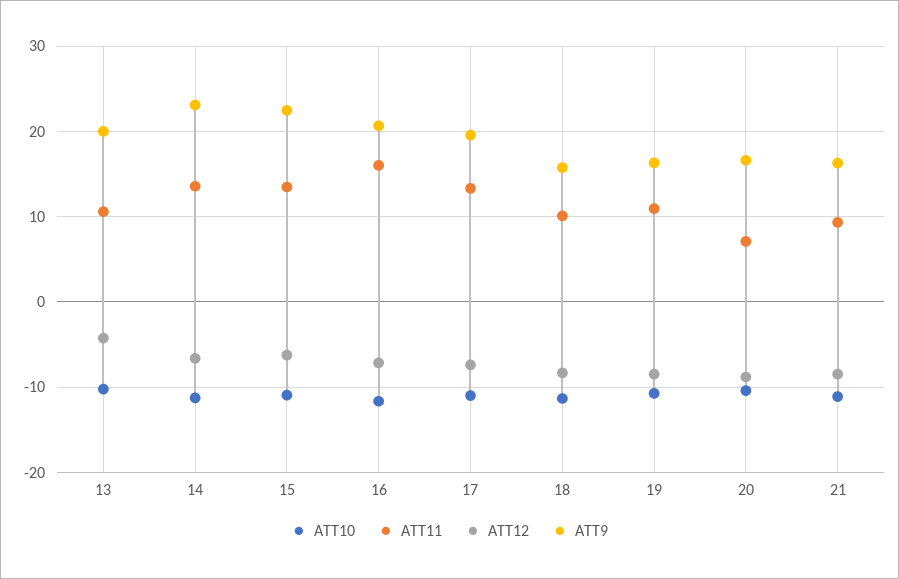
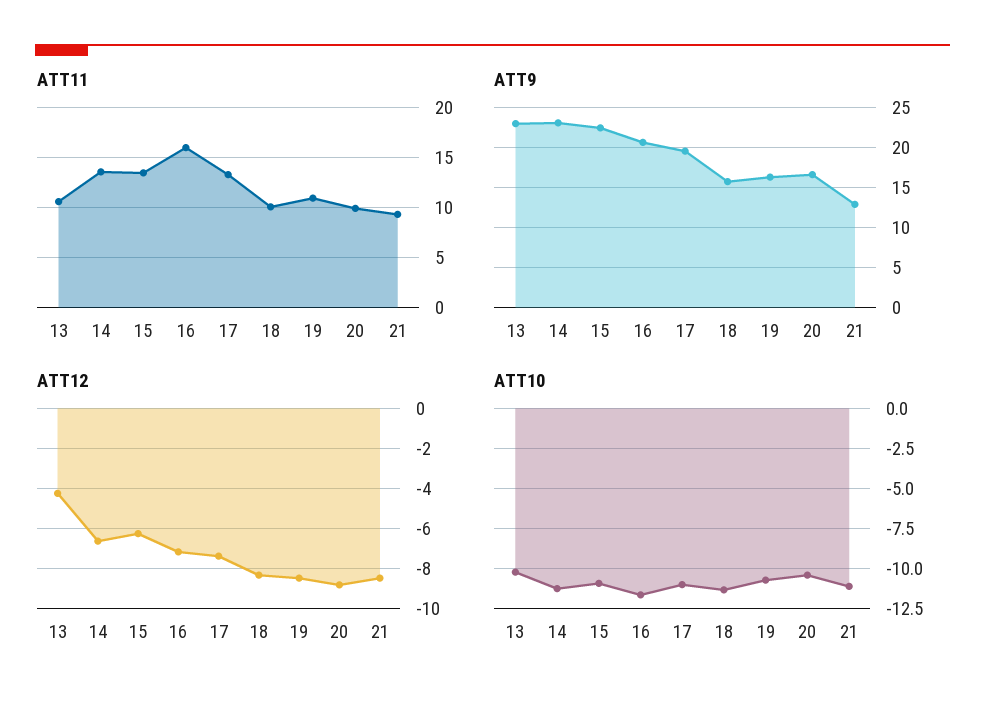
ATT9, 13: 20 -> 23
ATT11, 20: 7 -> 10
ATT9, 21: 16 -> 13

